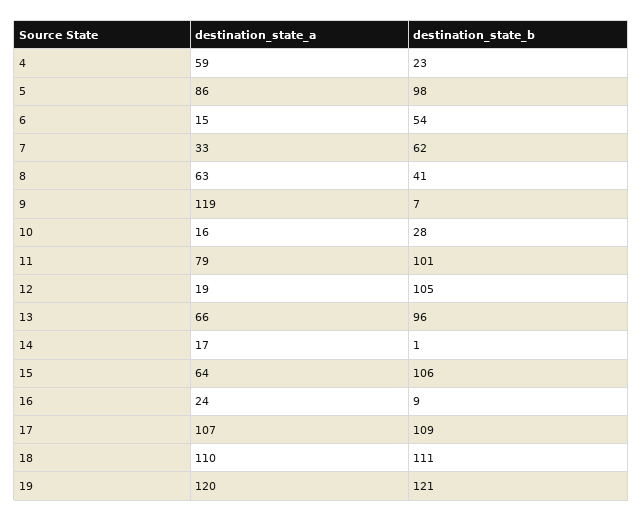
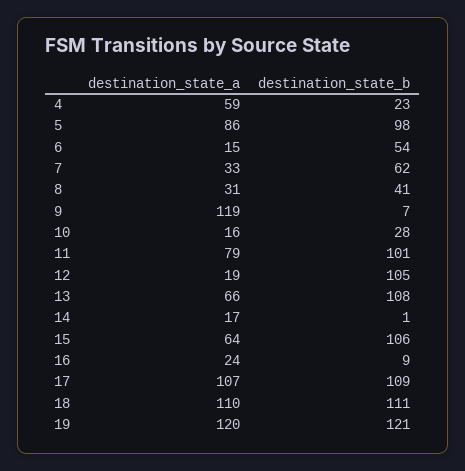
destination_state_a, 8: 63 -> 31
destination_state_b, 13: 96 -> 108

